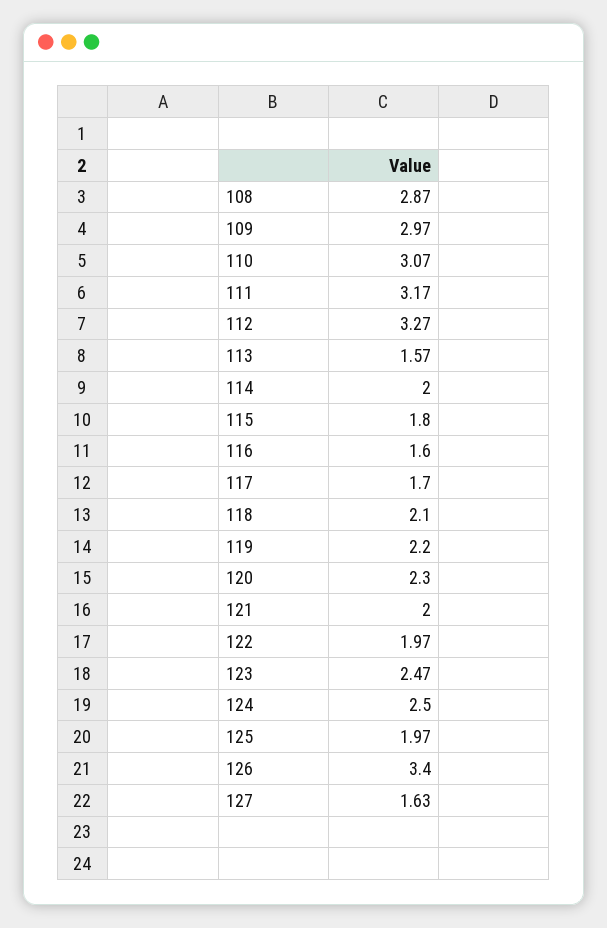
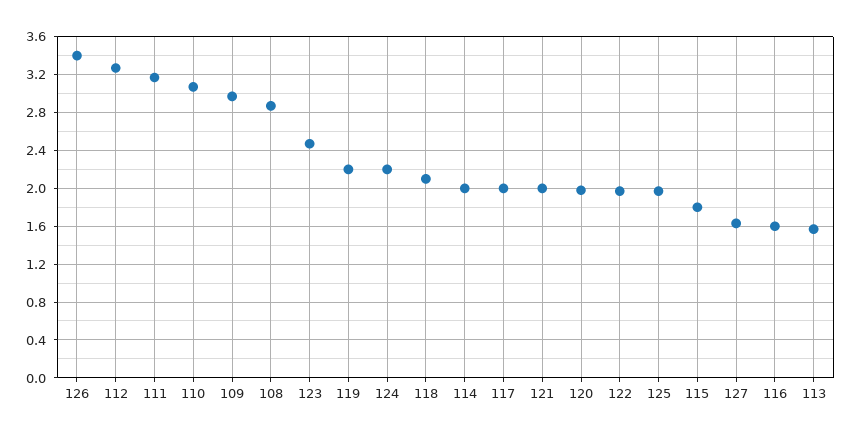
117: 1.7 -> 2
120: 2.3 -> 2
124: 2.5 -> 2.2

